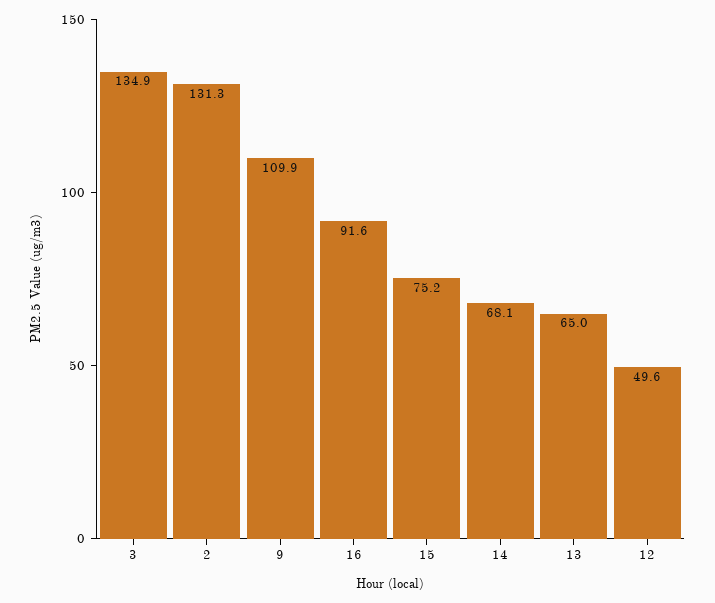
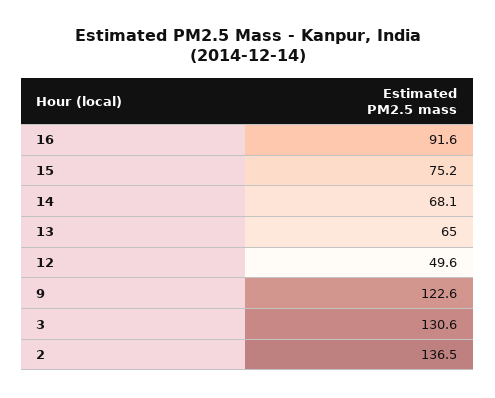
3: 134.9 -> 130.6
2: 131.3 -> 136.5
9: 109.9 -> 122.6

